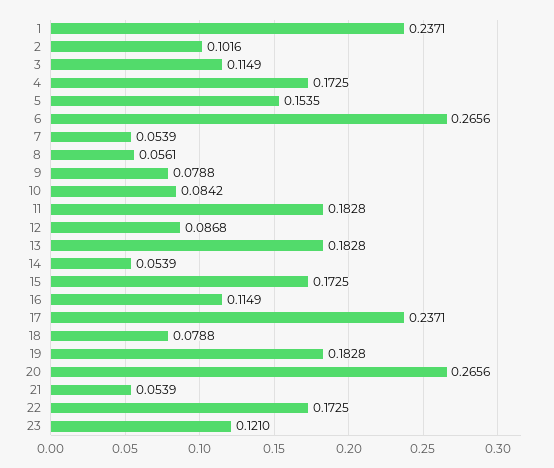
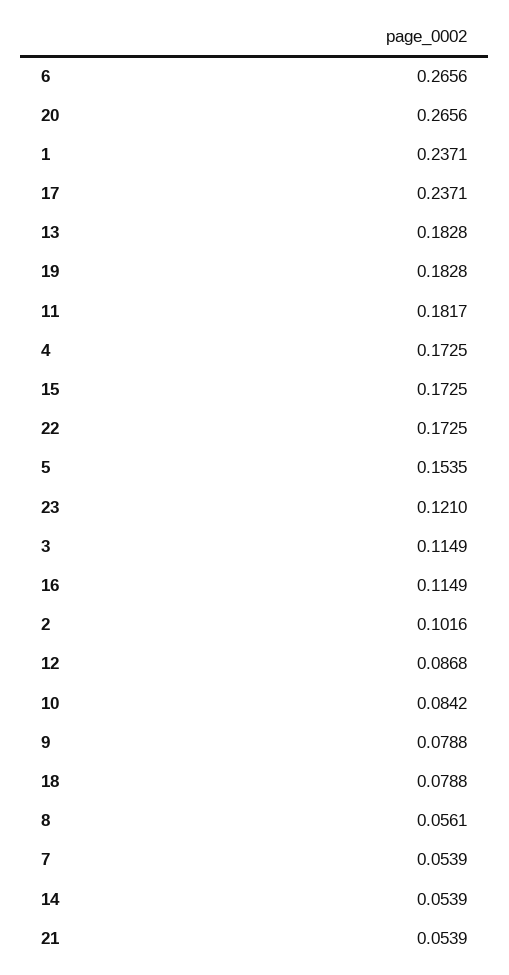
11: 0.1828 -> 0.1817

